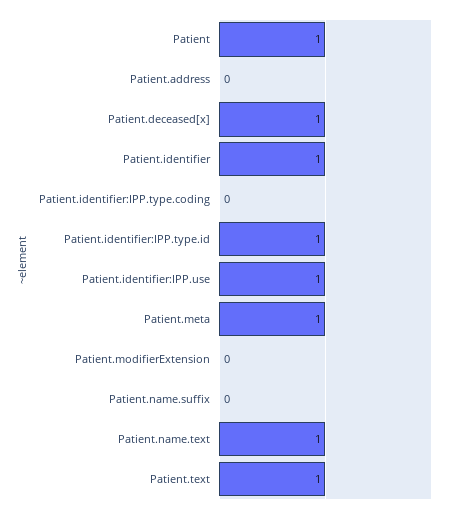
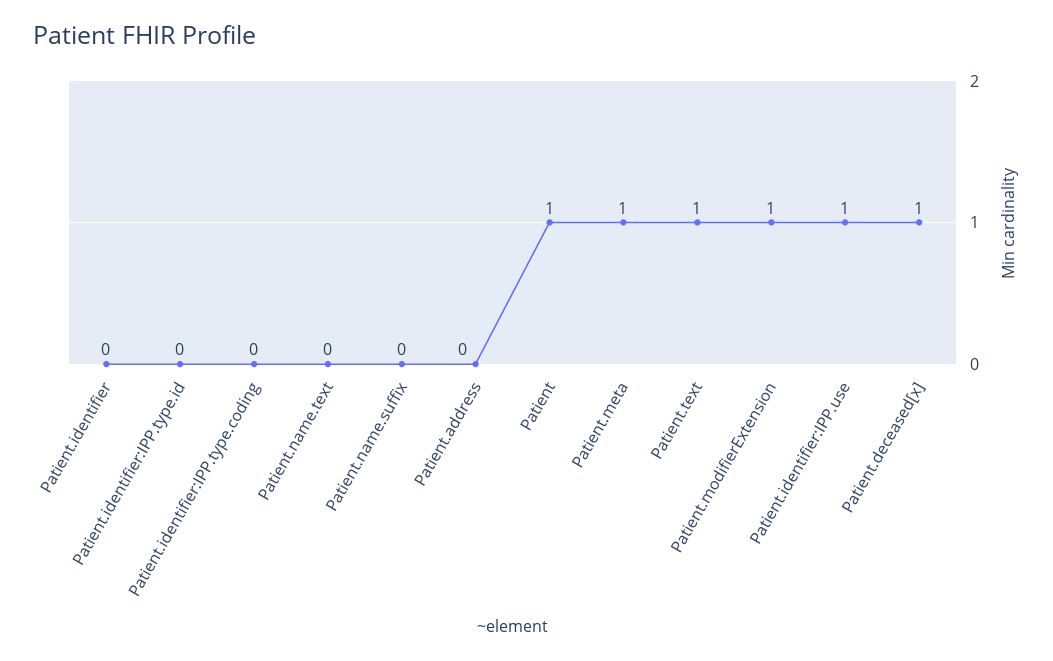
Patient.identifier: 1 -> 0
Patient.identifier:IPP.type.id: 1 -> 0
Patient.modifierExtension: 0 -> 1
Patient.name.text: 1 -> 0

